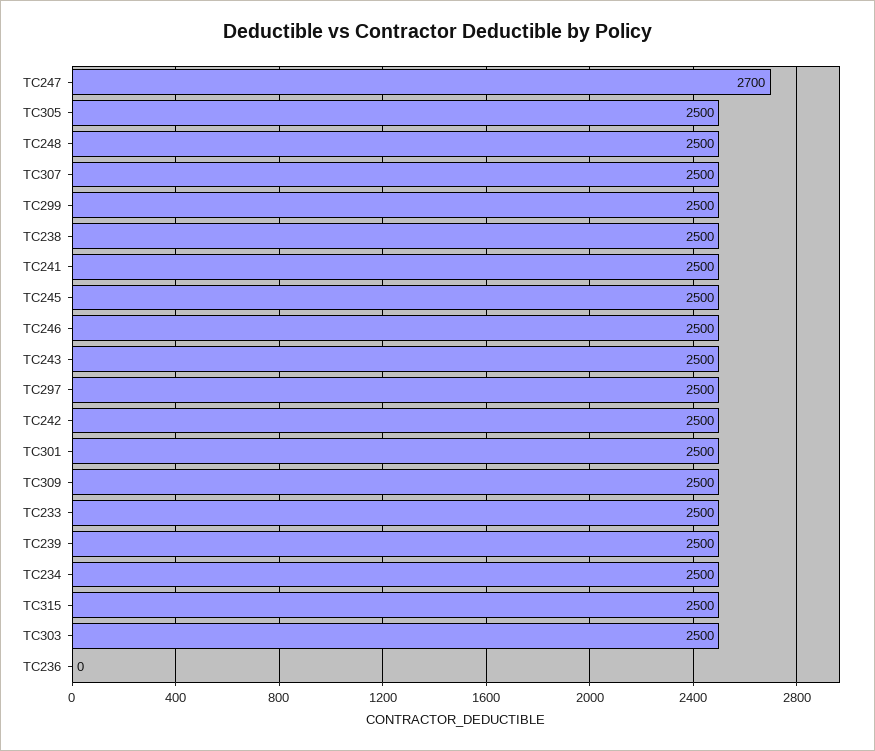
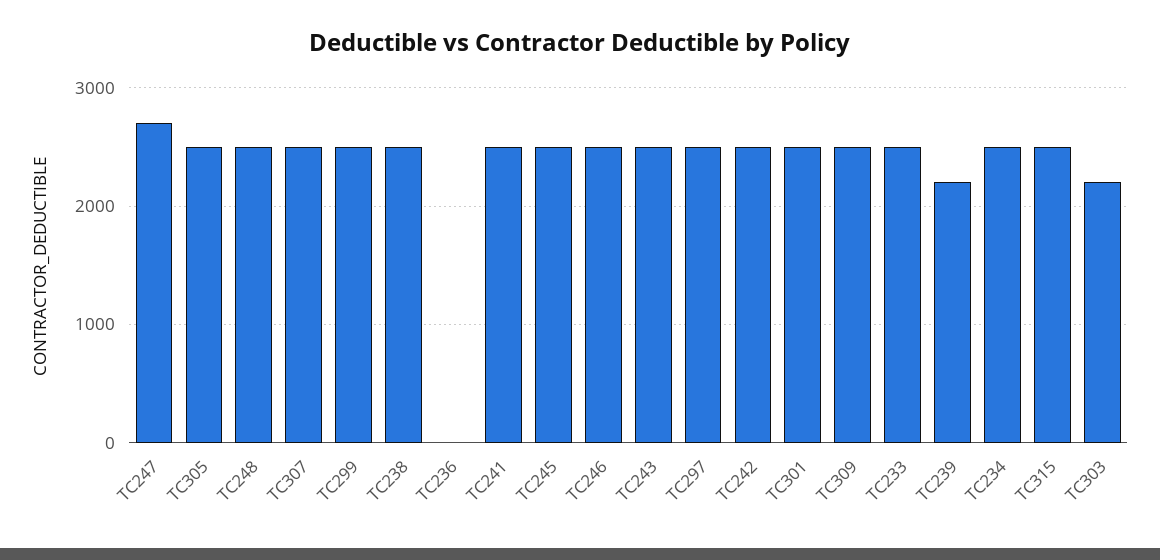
TC239: 2500 -> 2200
TC303: 2500 -> 2200

